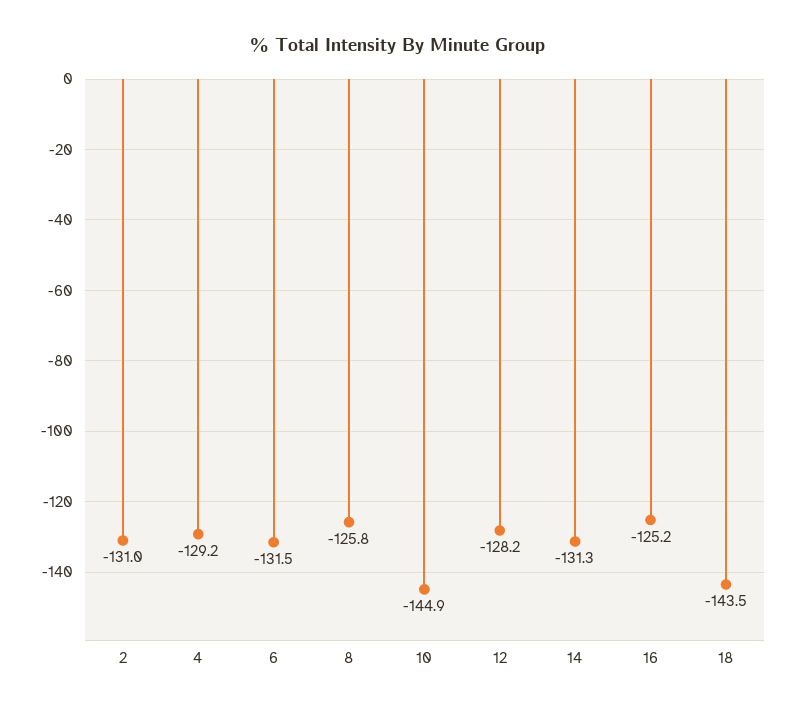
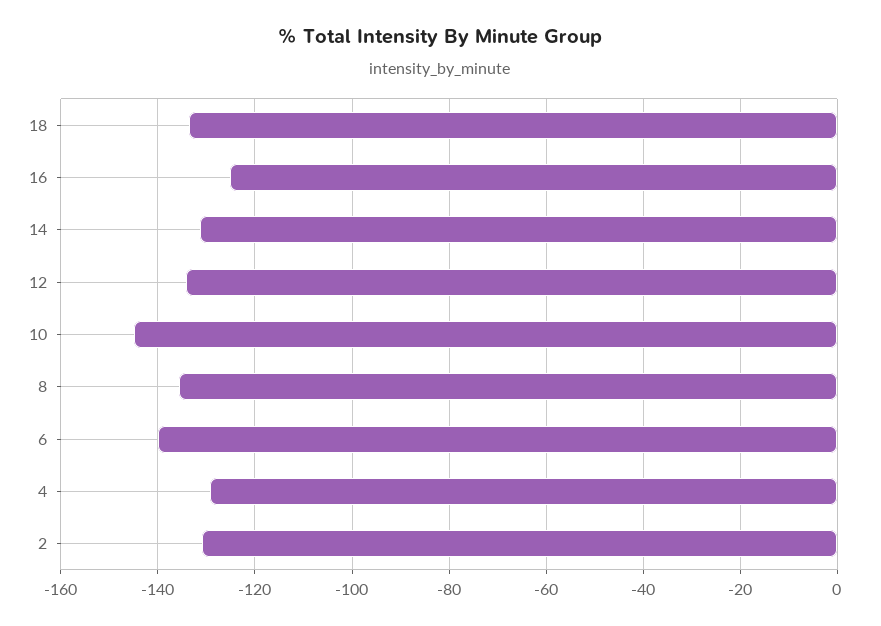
6: -131.5 -> -140
8: -125.8 -> -136
12: -128.2 -> -134
18: -143.5 -> -134

